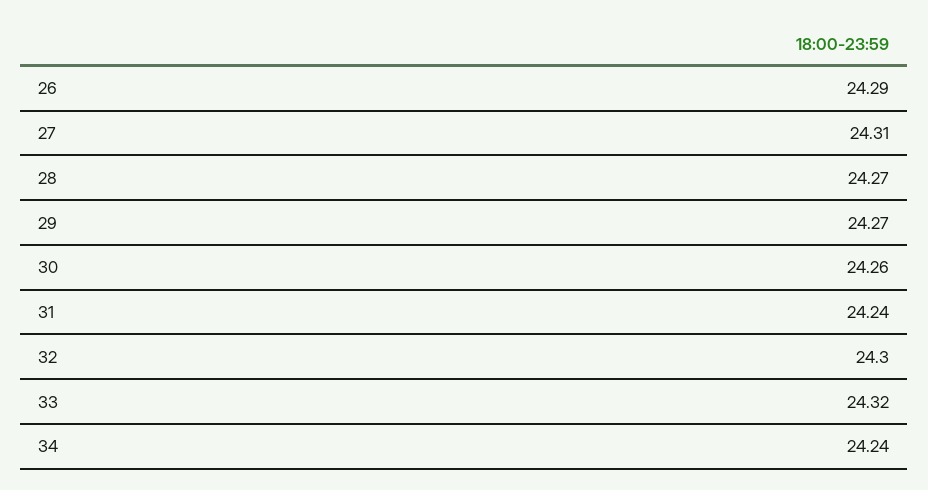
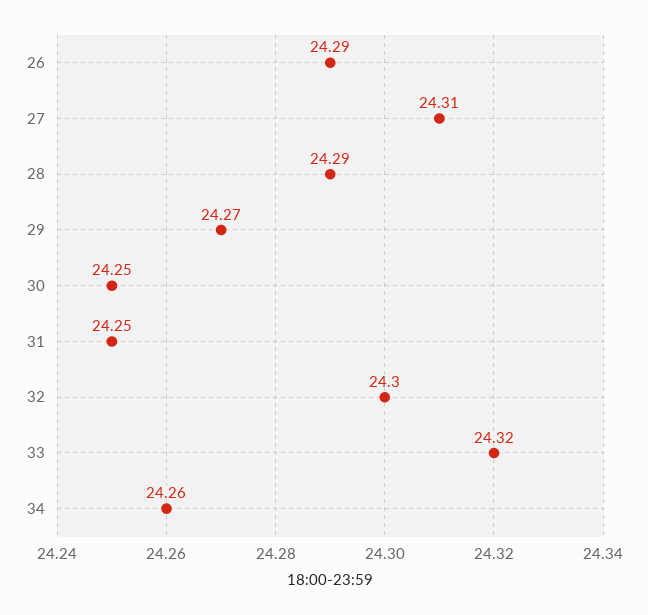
28: 24.27 -> 24.29
30: 24.26 -> 24.25
31: 24.24 -> 24.25
34: 24.24 -> 24.26

